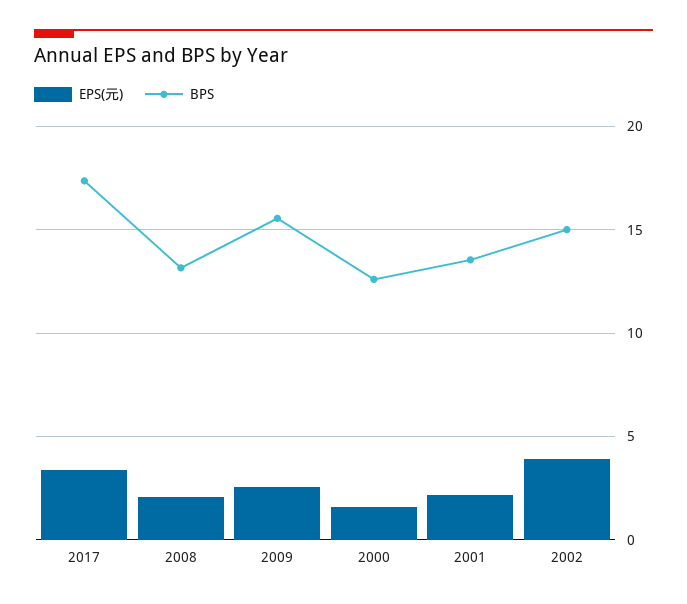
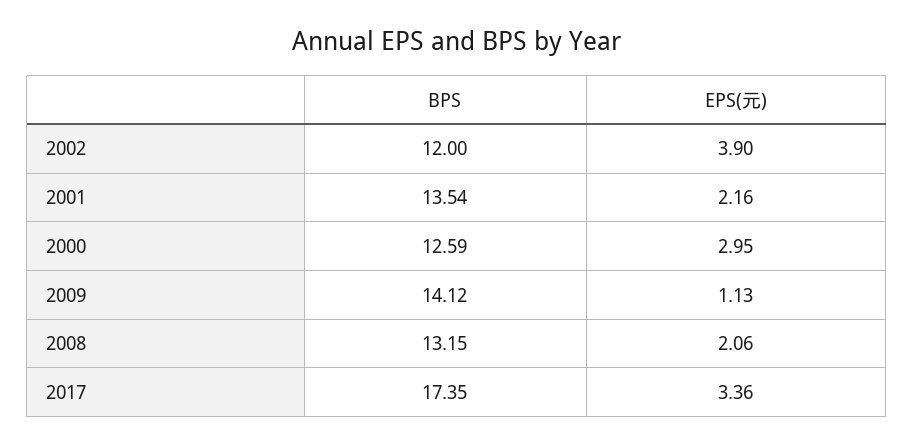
EPS(元), 2009: 2.5 -> 1.13
BPS, 2009: 15.5 -> 14.12
EPS(元), 2000: 1.5 -> 2.95
BPS, 2002: 15 -> 12

